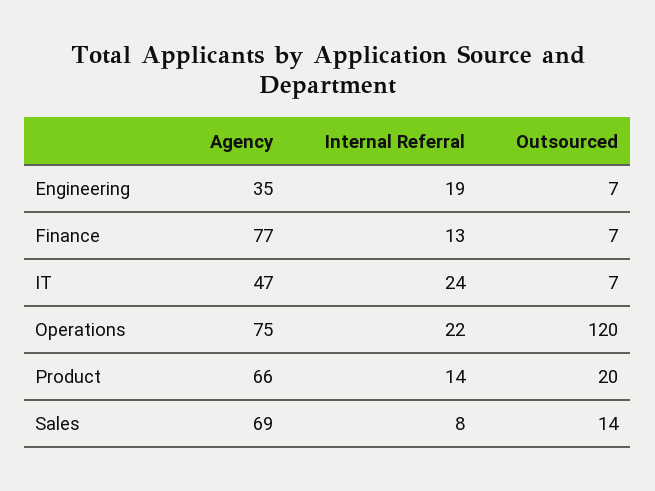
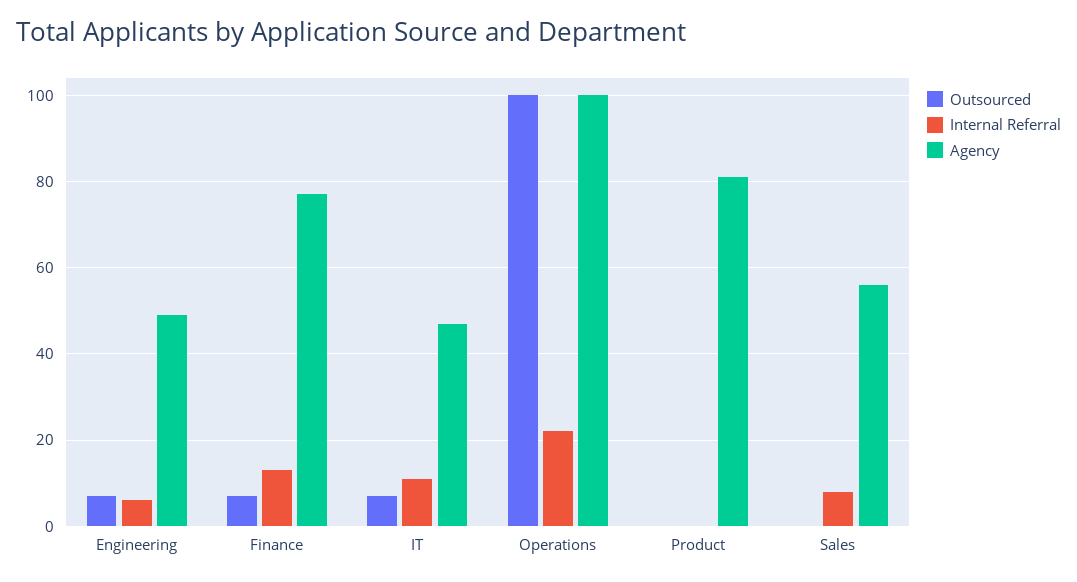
Agency, Engineering: 35 -> 50
Internal Referral, Engineering: 19 -> 5
Internal Referral, IT: 24 -> 10
Agency, Operations: 75 -> 100
Outsourced, Operations: 120 -> 100
Agency, Product: 66 -> 80
Internal Referral, Product: 14 -> 0
Outsourced, Product: 20 -> 0
Agency, Sales: 69 -> 55
Outsourced, Sales: 14 -> 0

